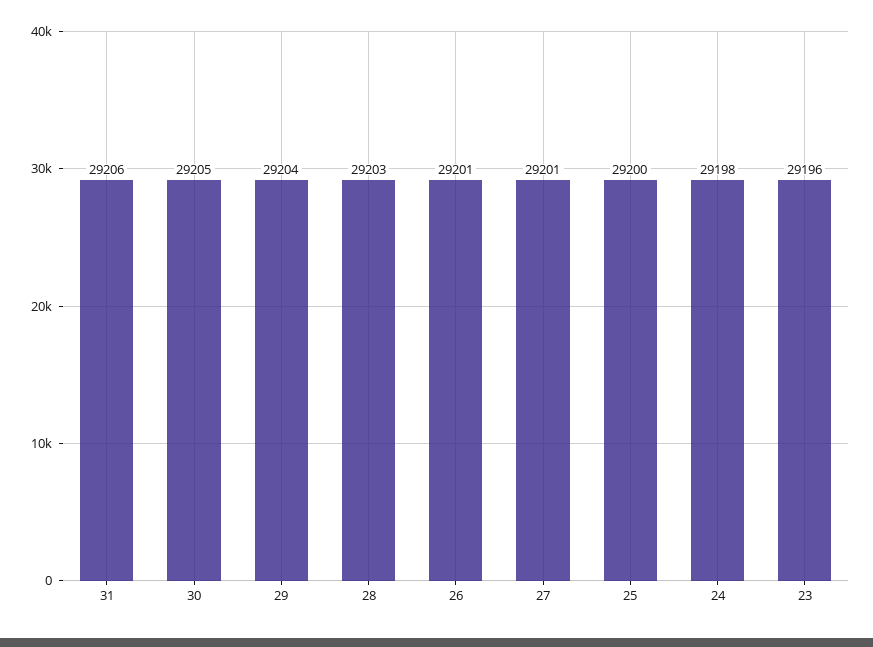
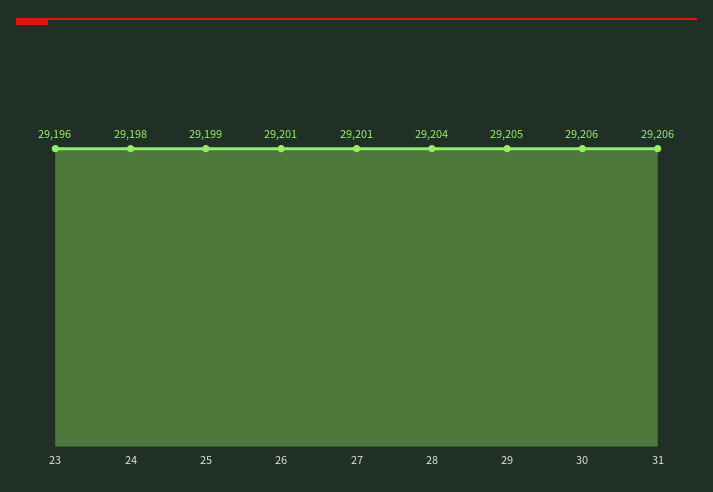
30: 29205 -> 29206
29: 29204 -> 29205
28: 29203 -> 29204
25: 29200 -> 29199

